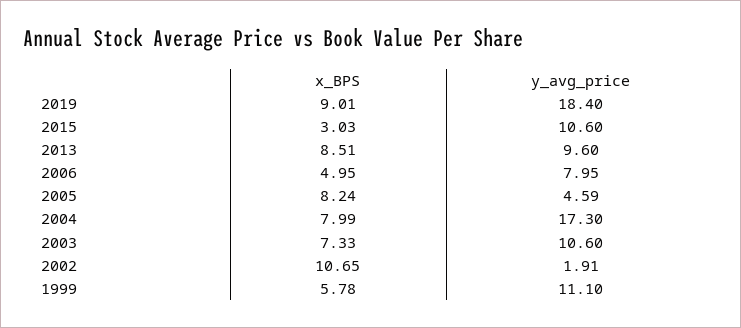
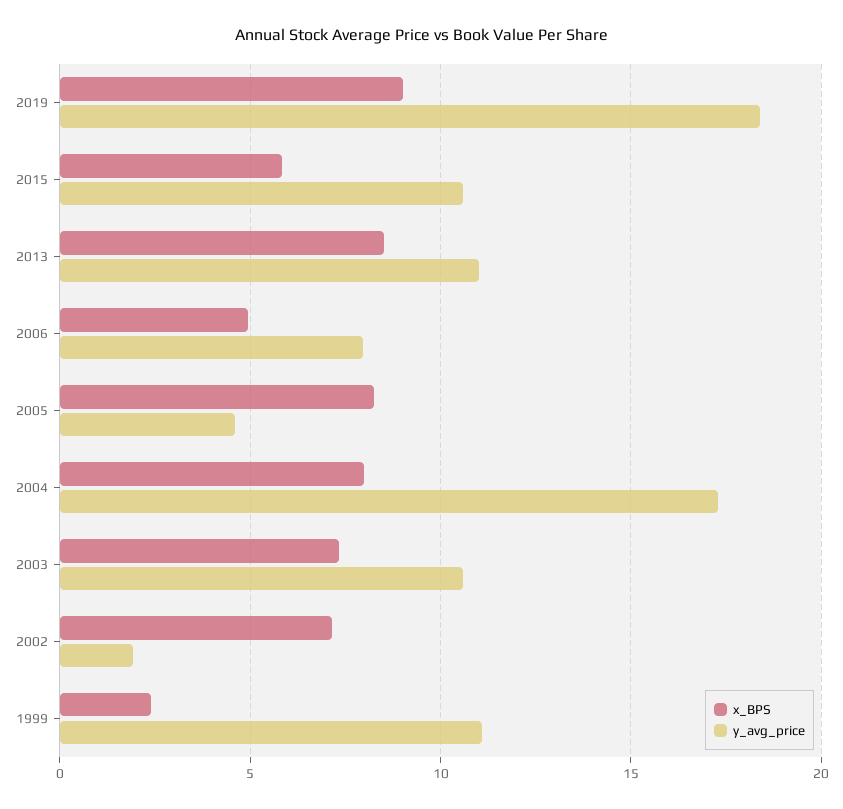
x_BPS, 2015: 3.03 -> 6
y_avg_price, 2013: 9.6 -> 11
x_BPS, 2002: 10.65 -> 7
x_BPS, 1999: 5.78 -> 2.5

